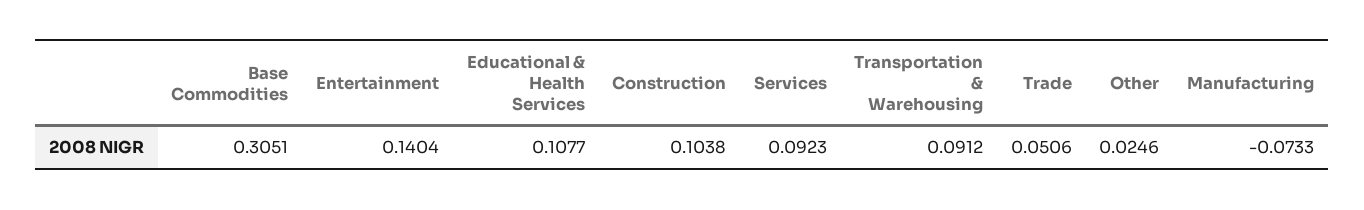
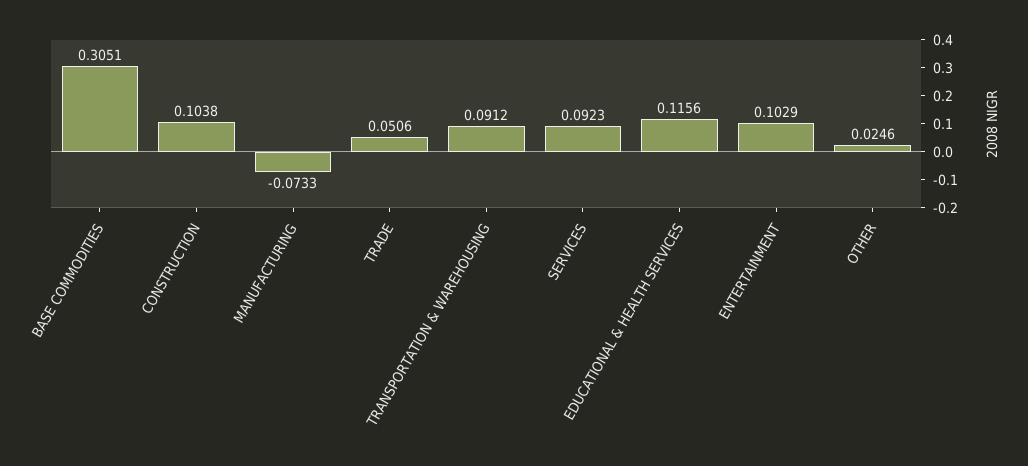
Entertainment: 0.1404 -> 0.1029
Educational & Health Services: 0.1077 -> 0.1156

